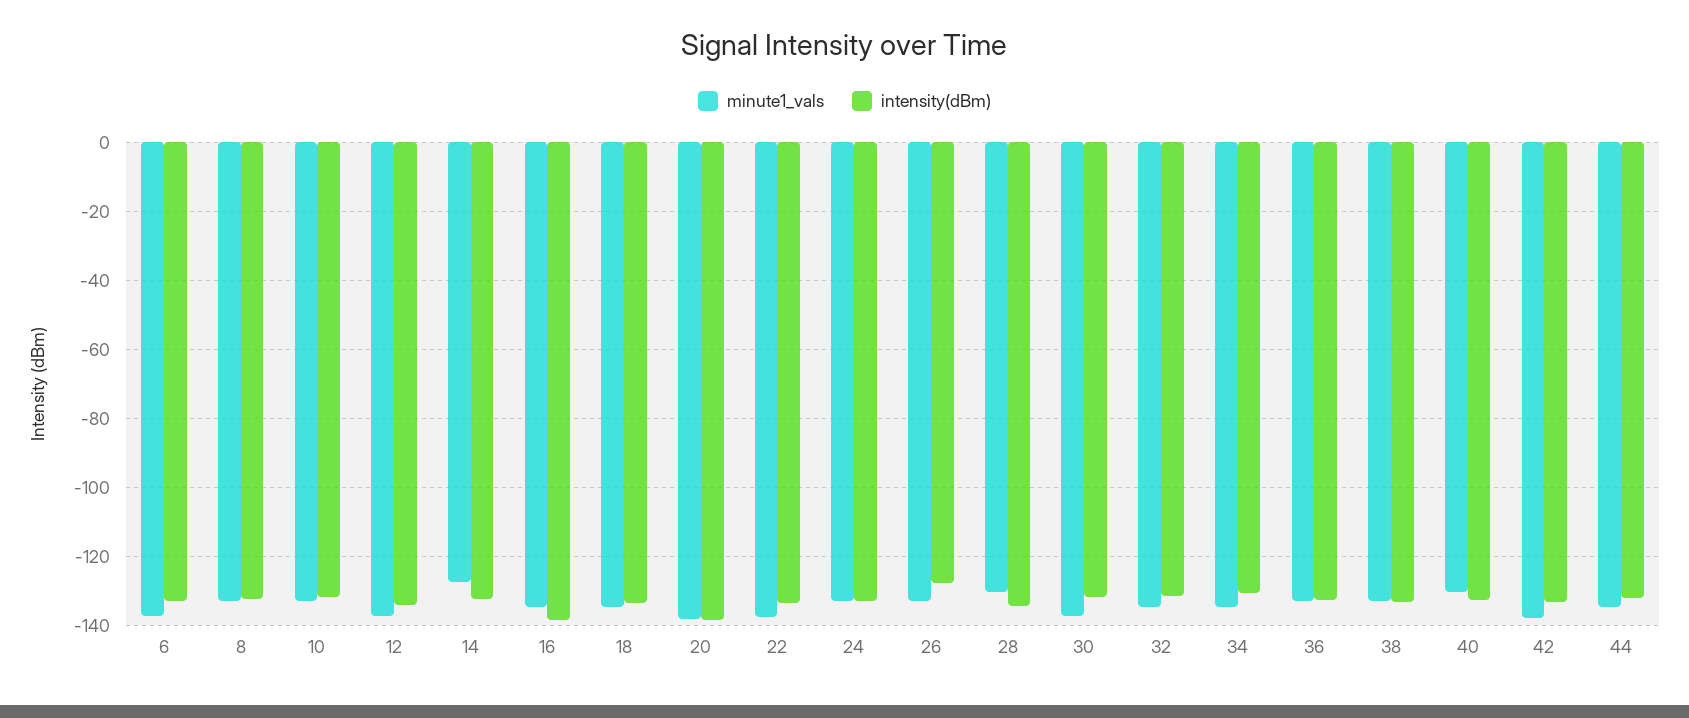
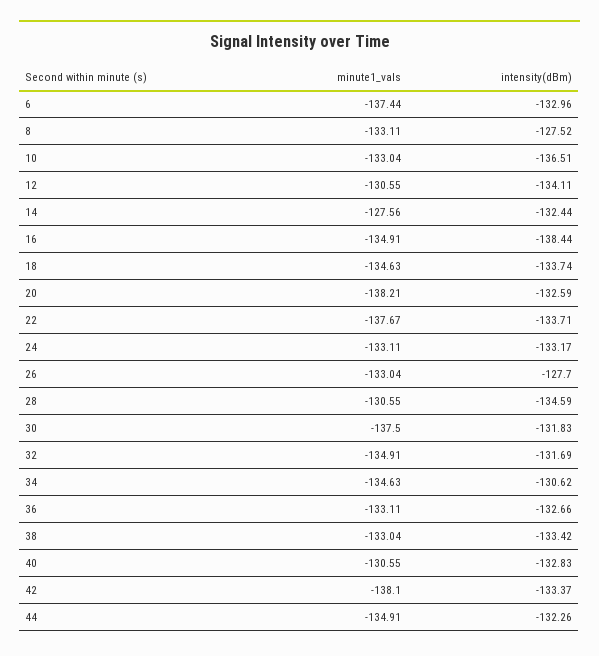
intensity(dBm), 8: -132 -> -127.52
intensity(dBm), 10: -132 -> -136.51
minute1_vals, 12: -138 -> -130.55
intensity(dBm), 20: -138 -> -132.59

